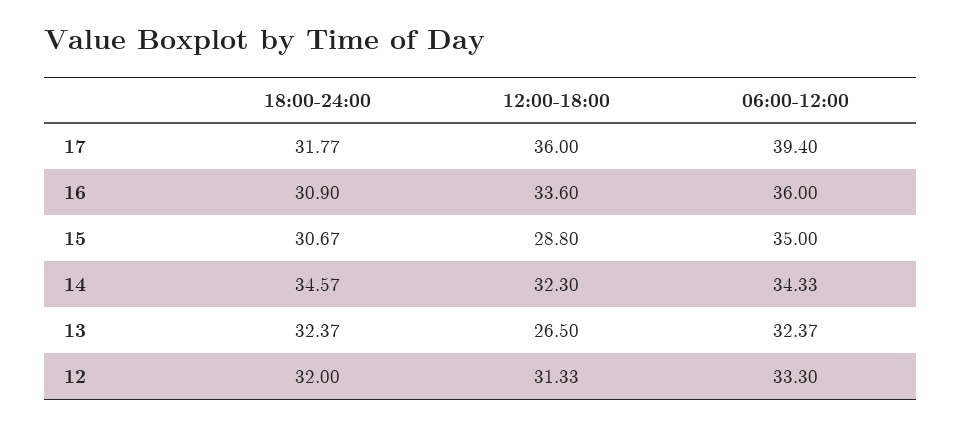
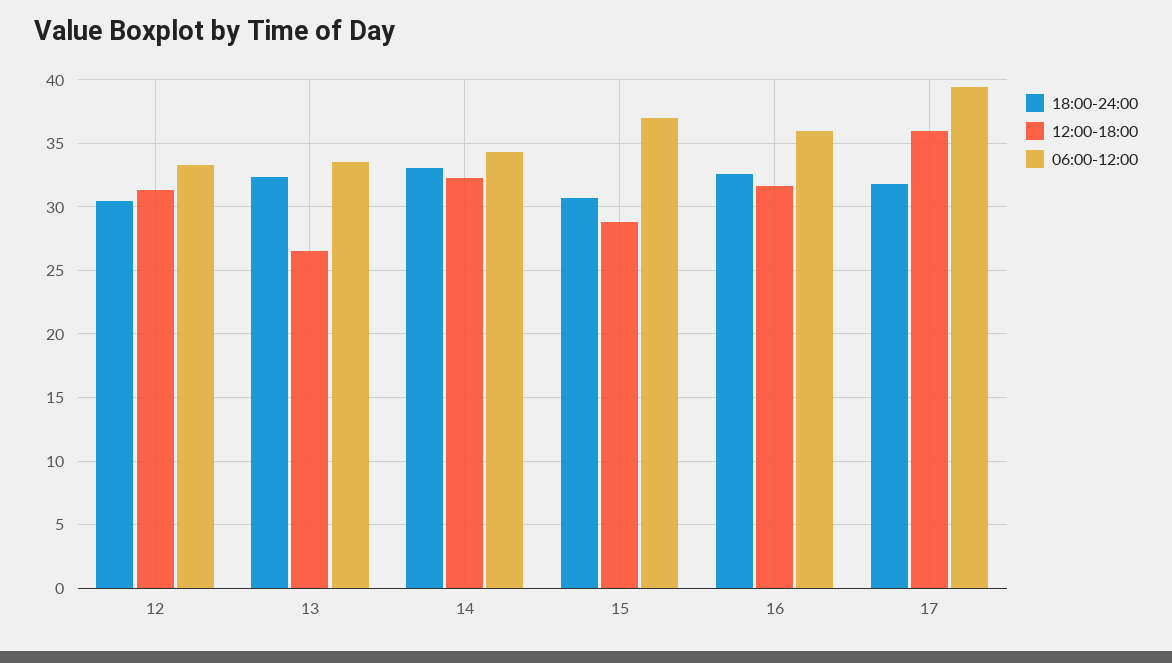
18:00-24:00, 16: 30.9 -> 32.5
12:00-18:00, 16: 33.6 -> 31.5
06:00-12:00, 15: 35 -> 37
18:00-24:00, 14: 34.57 -> 33
06:00-12:00, 13: 32.37 -> 33.5
18:00-24:00, 12: 32 -> 30.5

